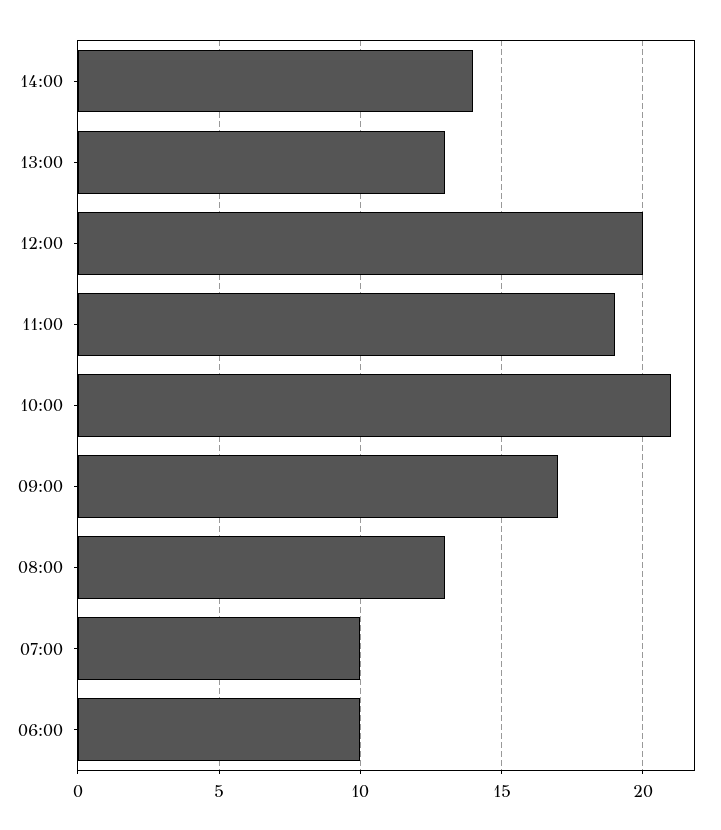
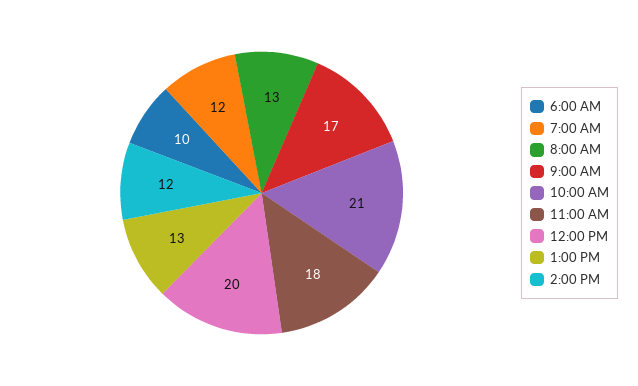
14:00: 14 -> 12
11:00: 19 -> 18
07:00: 10 -> 12

